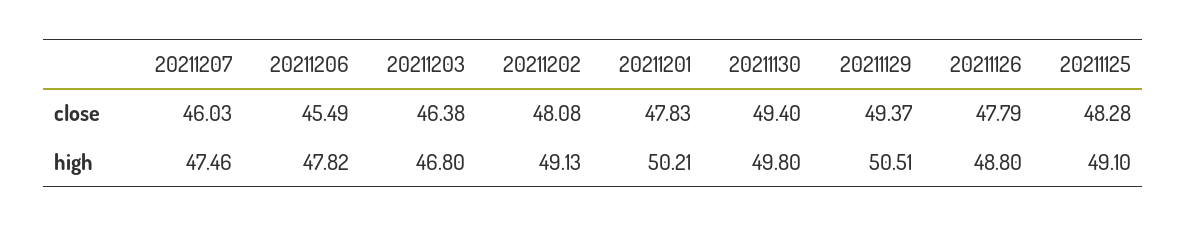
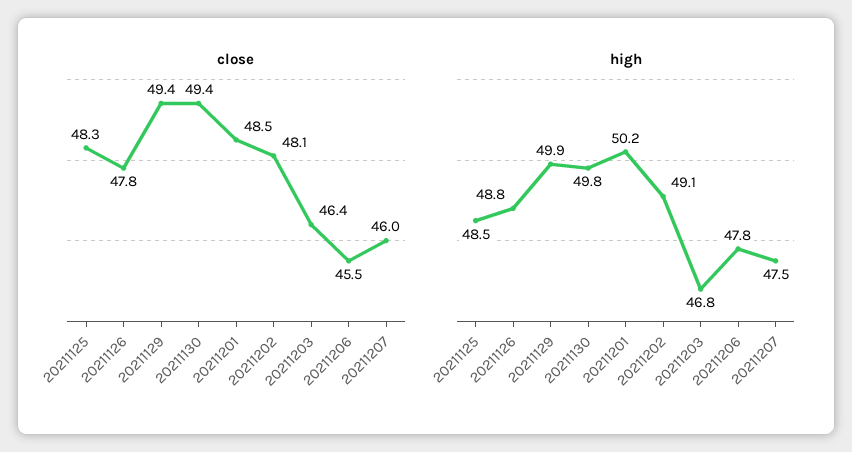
close, 20211201: 47.83 -> 48.5
high, 20211129: 50.51 -> 49.9
high, 20211125: 49.1 -> 48.5

